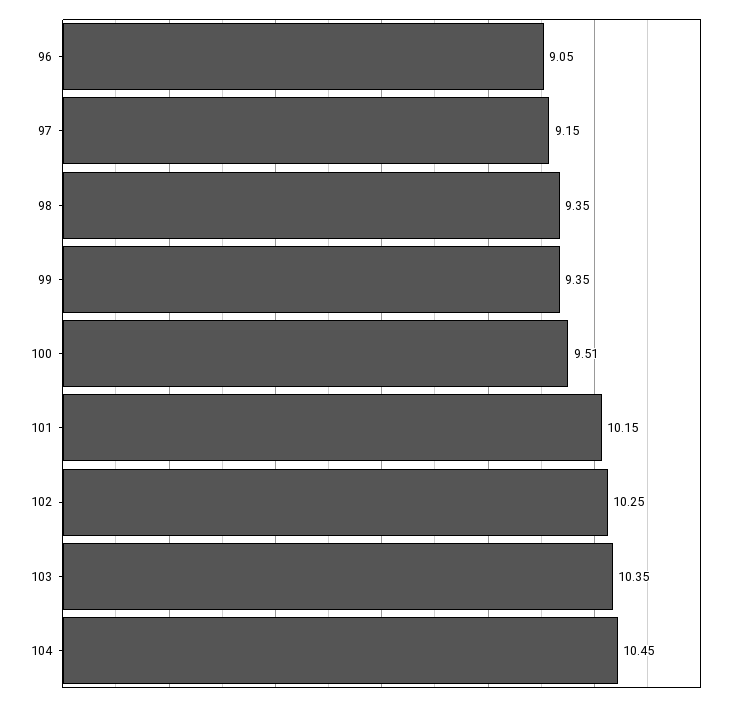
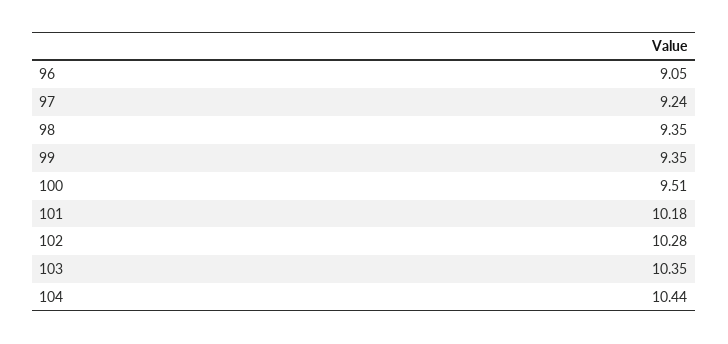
97: 9.15 -> 9.24
101: 10.15 -> 10.18
102: 10.25 -> 10.28
104: 10.45 -> 10.44

